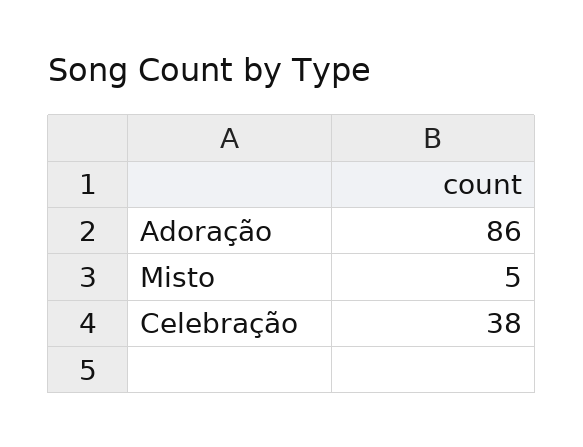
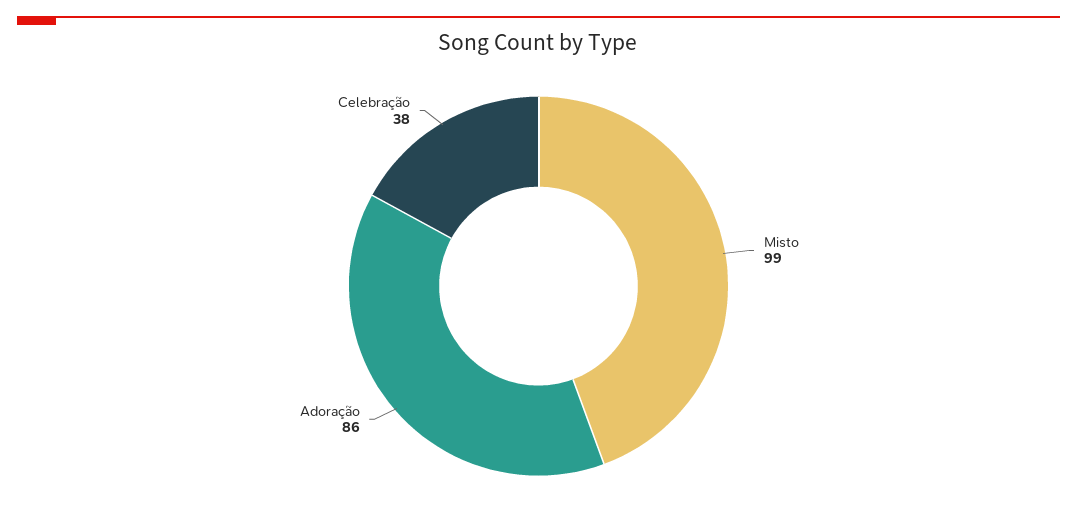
Misto: 5 -> 99

